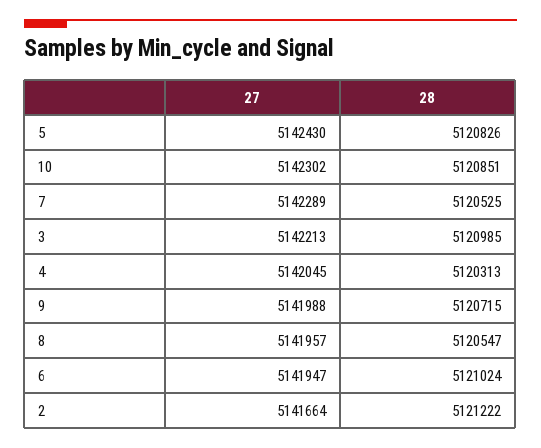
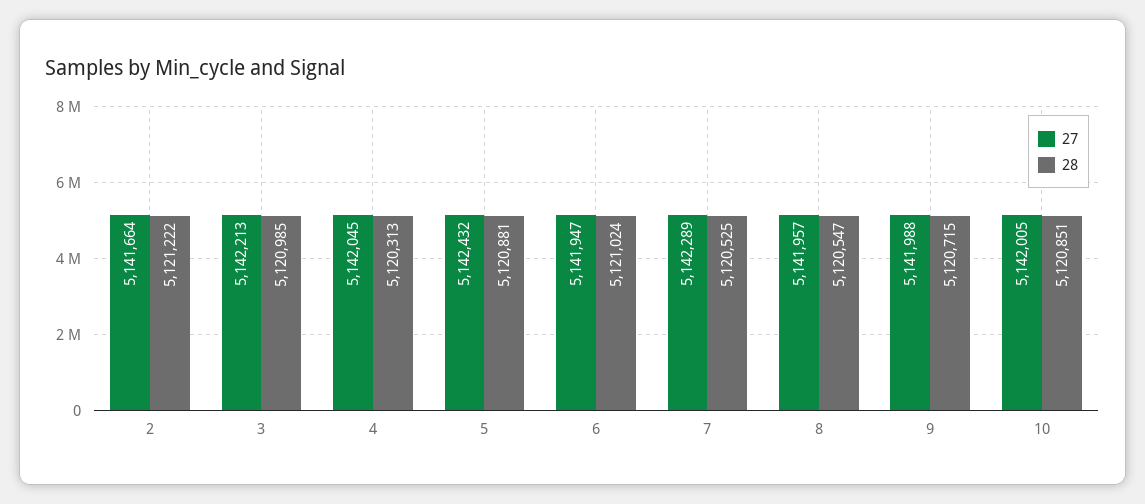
27, 5: 5142430 -> 5142432
28, 5: 5120826 -> 5120881
27, 10: 5142302 -> 5142005

